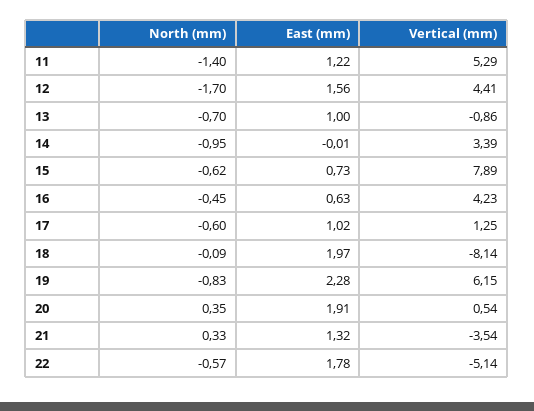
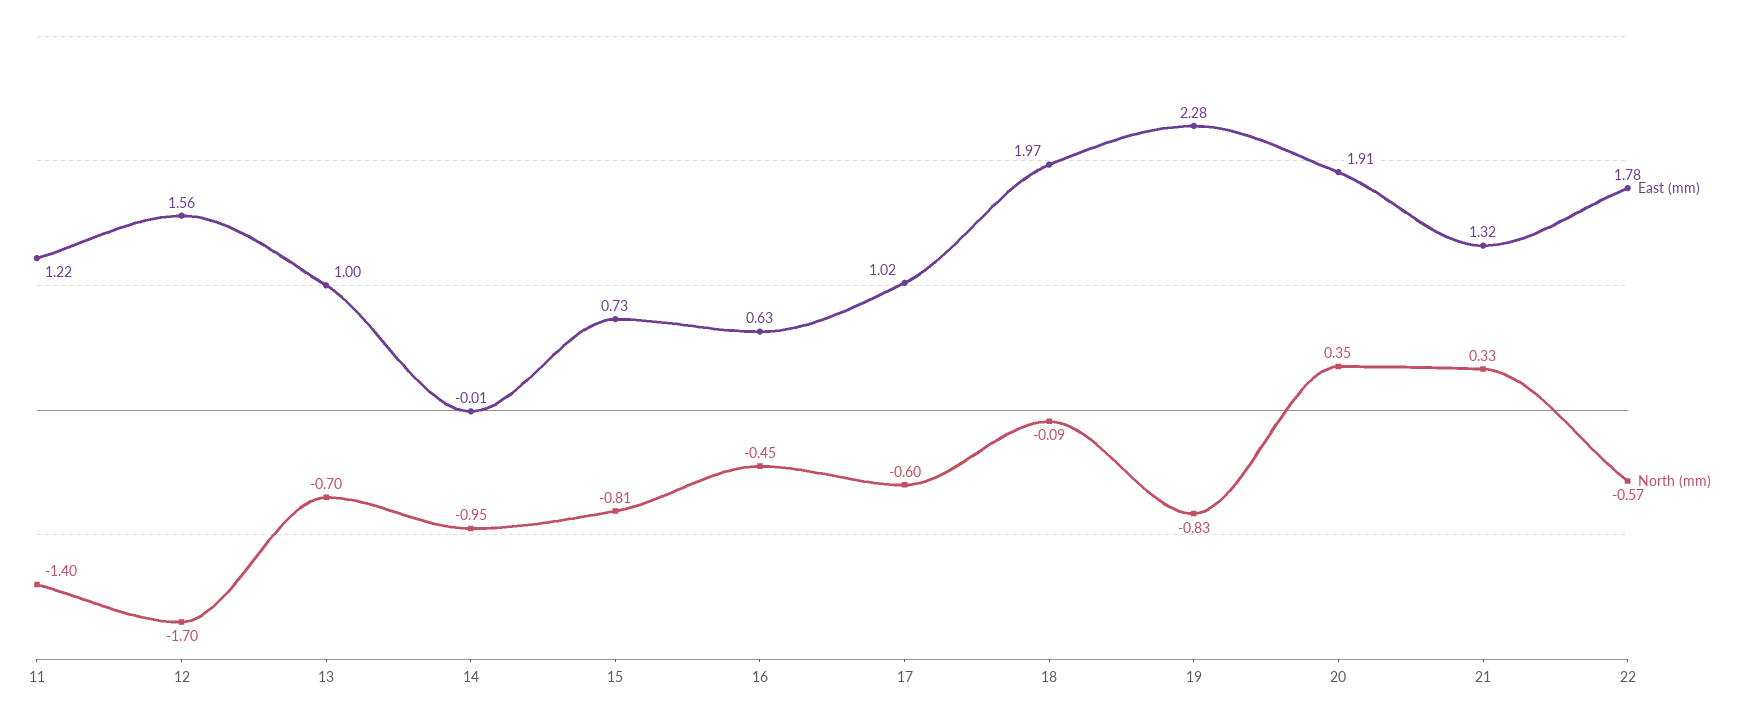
Vertical (mm), 11: 5.29 -> none
Vertical (mm), 12: 4.41 -> none
Vertical (mm), 13: -0.86 -> none
Vertical (mm), 14: 3.39 -> none
North (mm), 15: -0.62 -> -0.81
Vertical (mm), 15: 7.89 -> none
Vertical (mm), 16: 4.23 -> none
Vertical (mm), 17: 1.25 -> none
Vertical (mm), 18: -8.14 -> none
Vertical (mm), 19: 6.15 -> none
Vertical (mm), 20: 0.54 -> none
Vertical (mm), 21: -3.54 -> none
Vertical (mm), 22: -5.14 -> none

